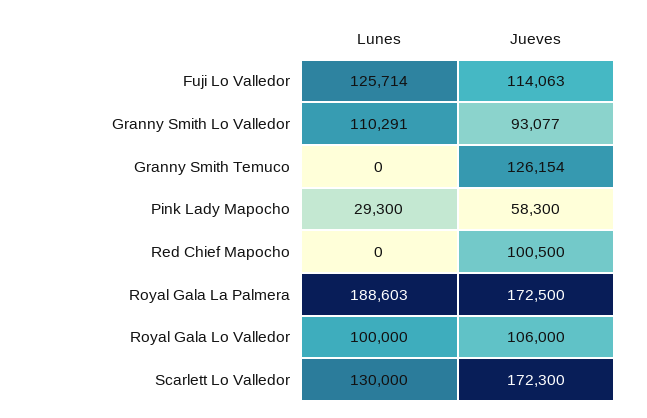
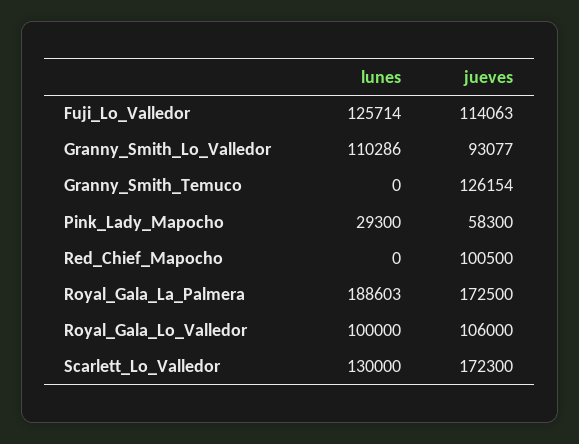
Lunes, Granny Smith Lo Valledor: 110291 -> 110286

